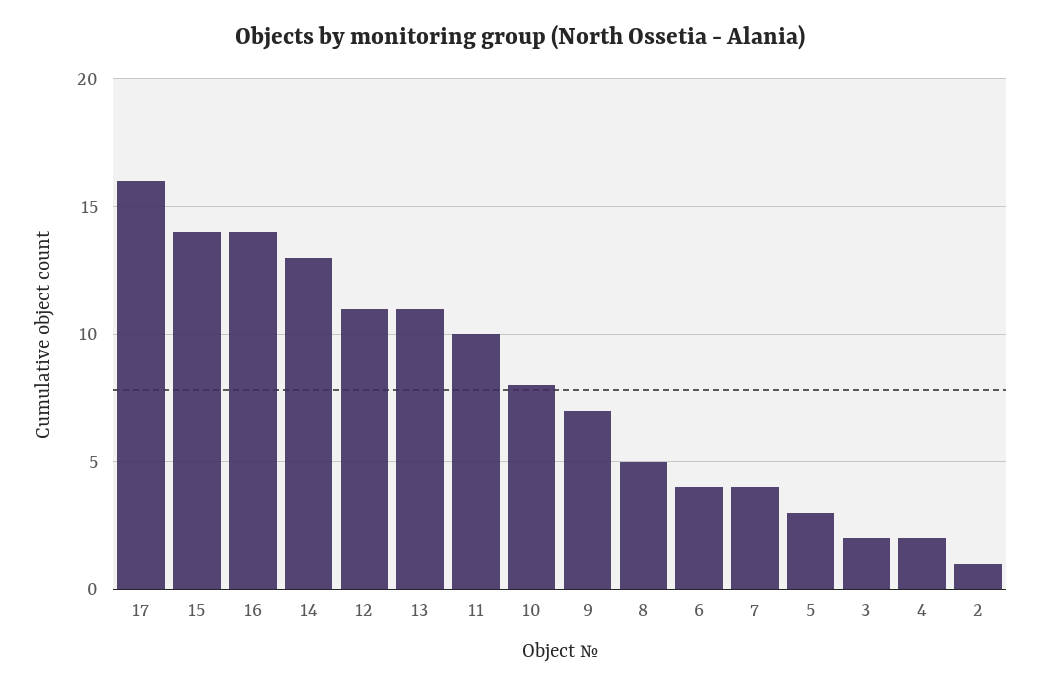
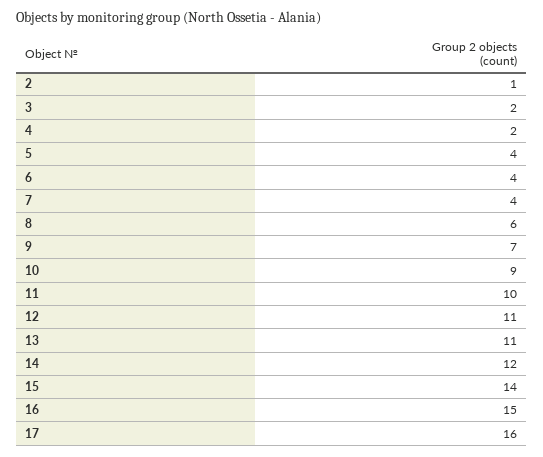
16: 14 -> 15
14: 13 -> 12
10: 8 -> 9
8: 5 -> 6
5: 3 -> 4

